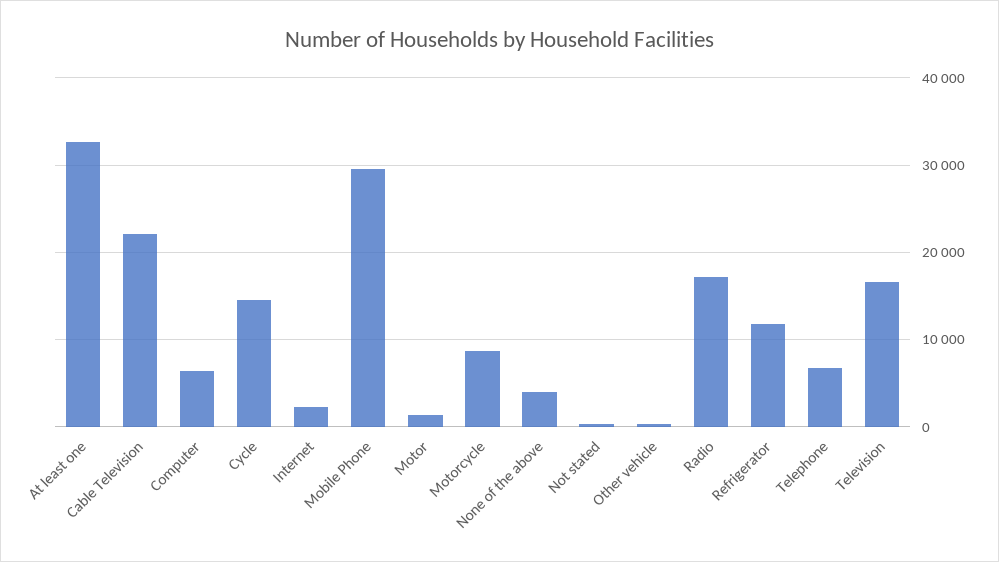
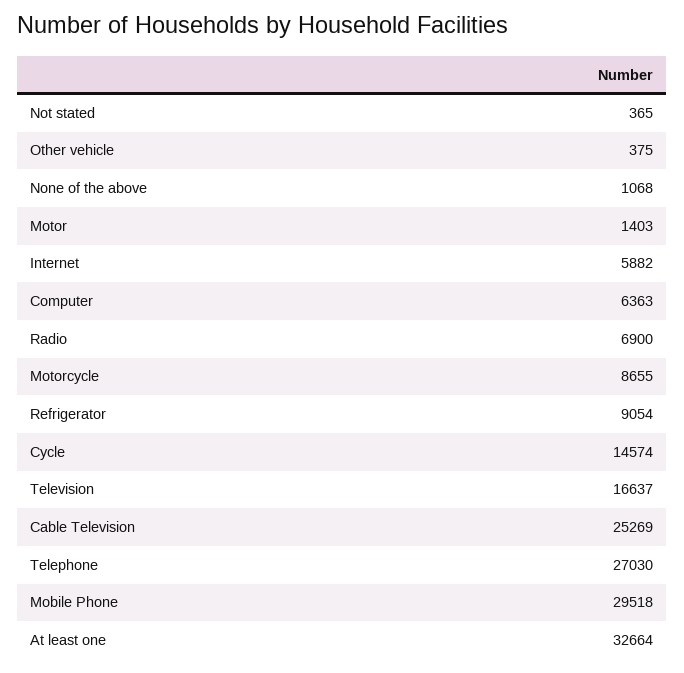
Cable Television: 22000 -> 25269
Internet: 2000 -> 5882
None of the above: 4000 -> 1068
Radio: 17000 -> 6900
Refrigerator: 12000 -> 9054
Telephone: 7000 -> 27030

